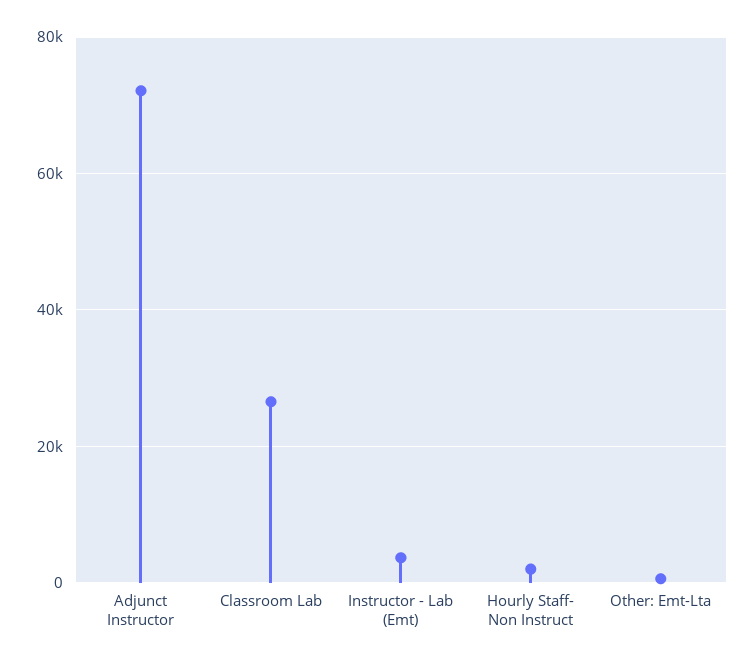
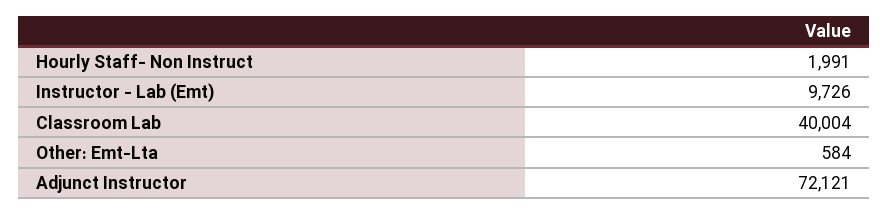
Classroom Lab: 26000 -> 40004
Instructor - Lab (Emt): 4000 -> 9726

